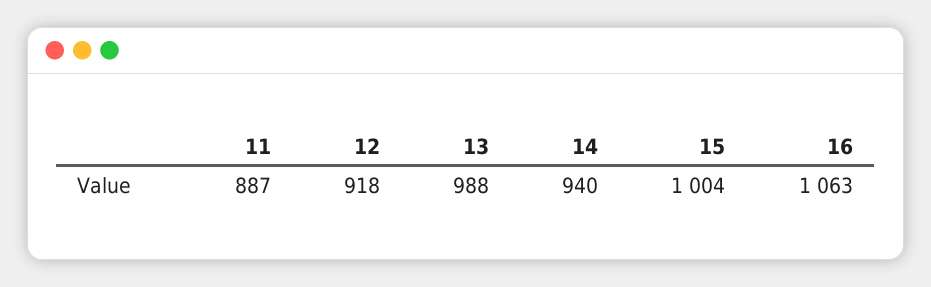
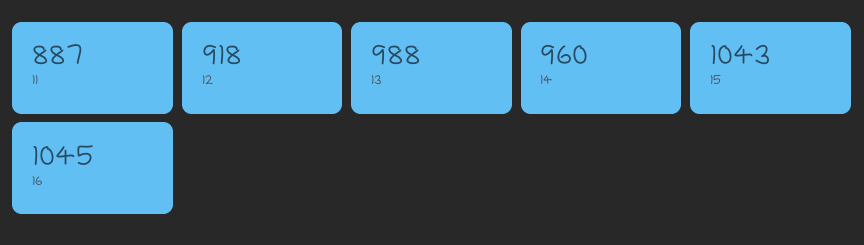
14: 940 -> 960
15: 1004 -> 1043
16: 1063 -> 1045

